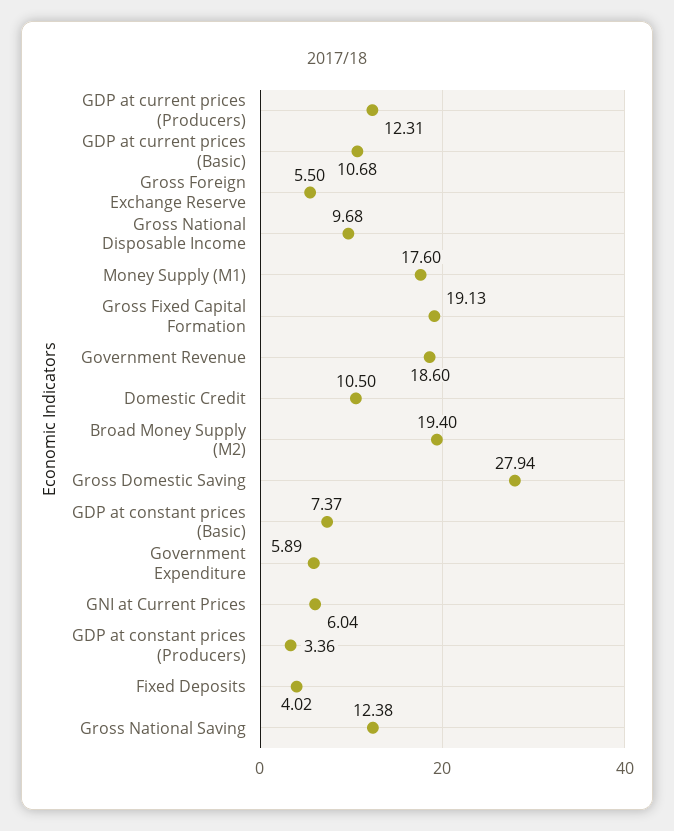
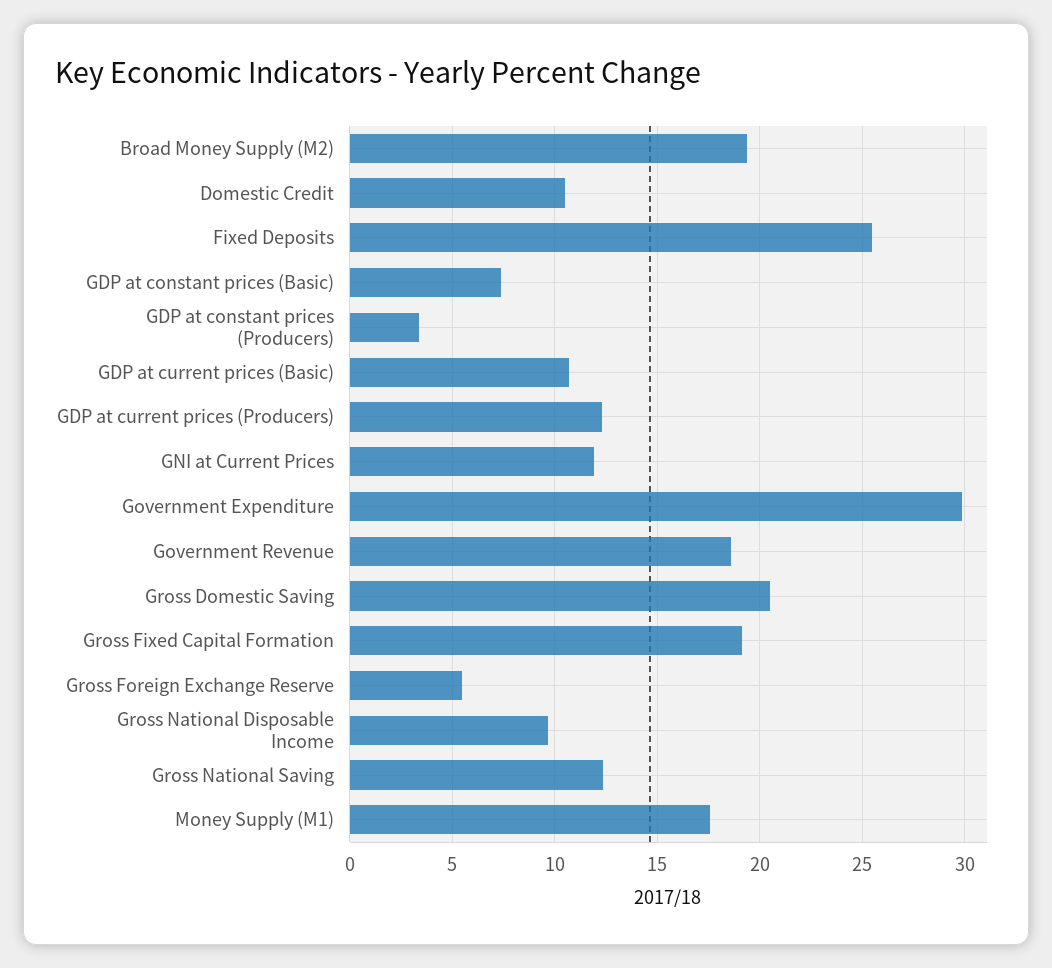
Gross Domestic Saving: 27.94 -> 20.5
Government Expenditure: 5.89 -> 30
GNI at Current Prices: 6.04 -> 12
Fixed Deposits: 4.02 -> 25.5

